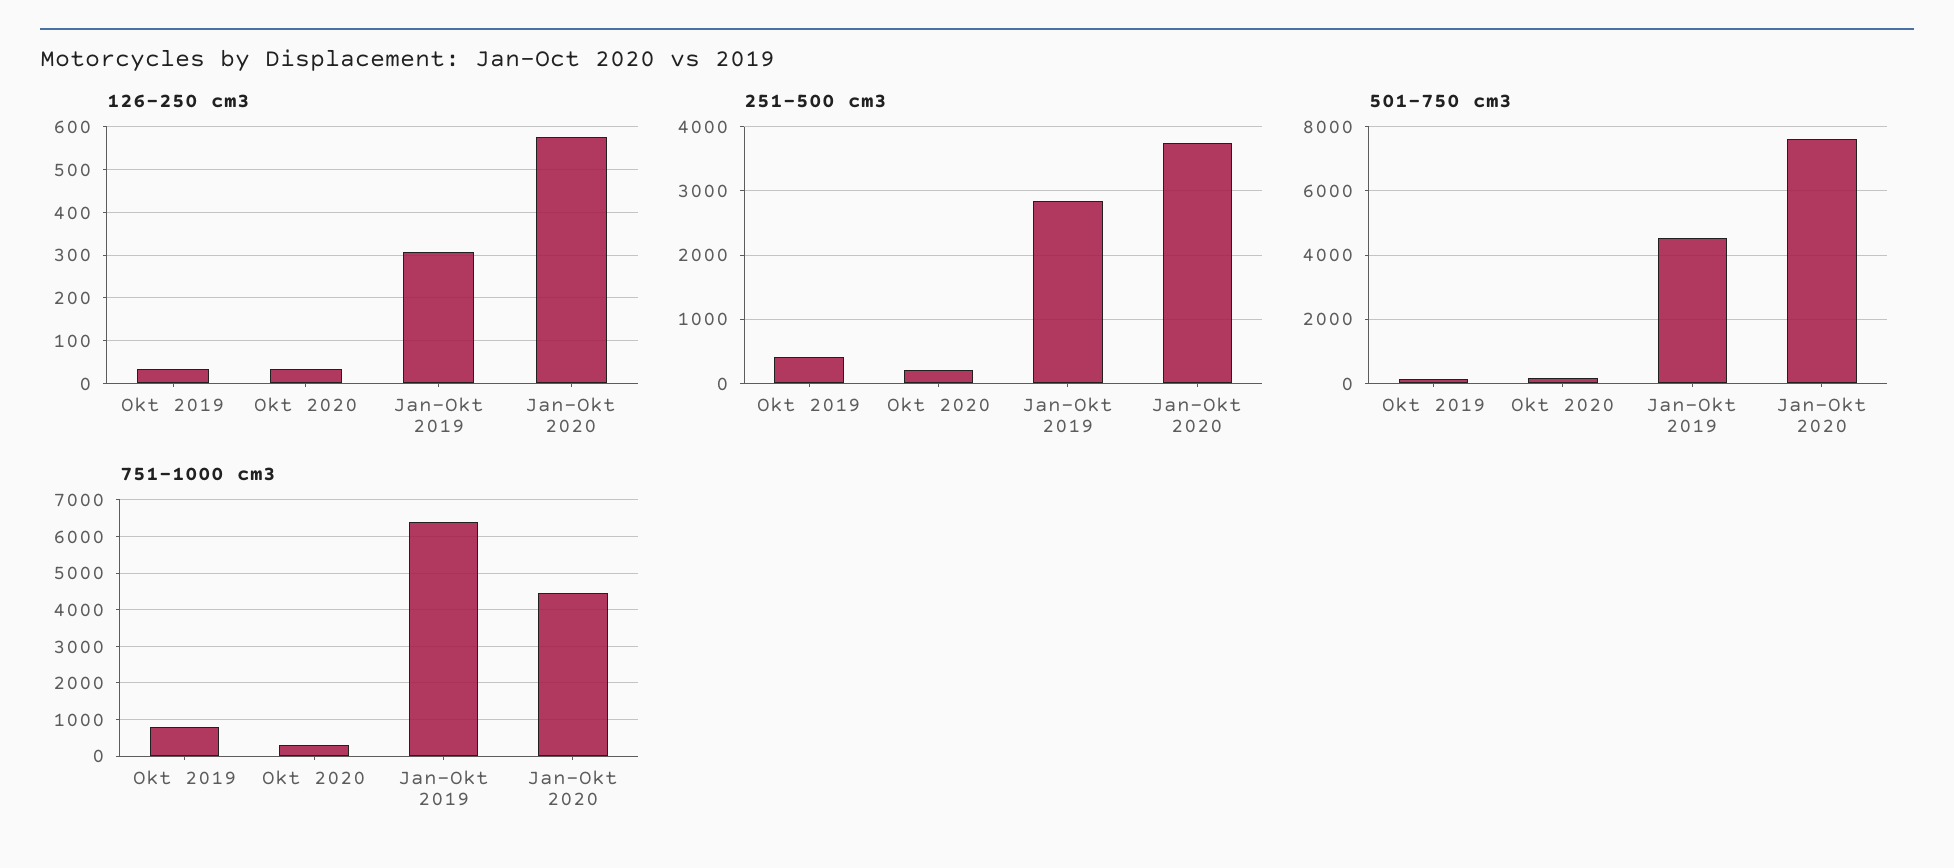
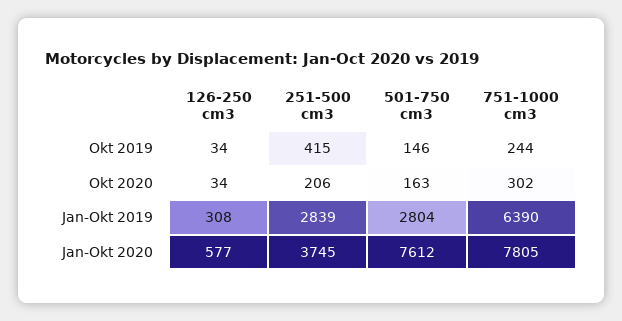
501-750 cm3, Jan-Okt 2019: 4600 -> 2804
751-1000 cm3, Okt 2019: 800 -> 244
751-1000 cm3, Jan-Okt 2020: 4400 -> 7805

